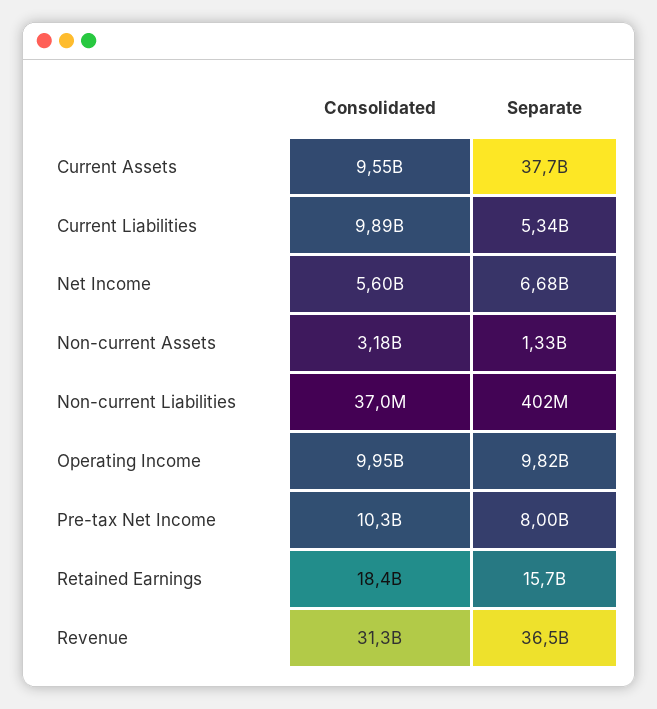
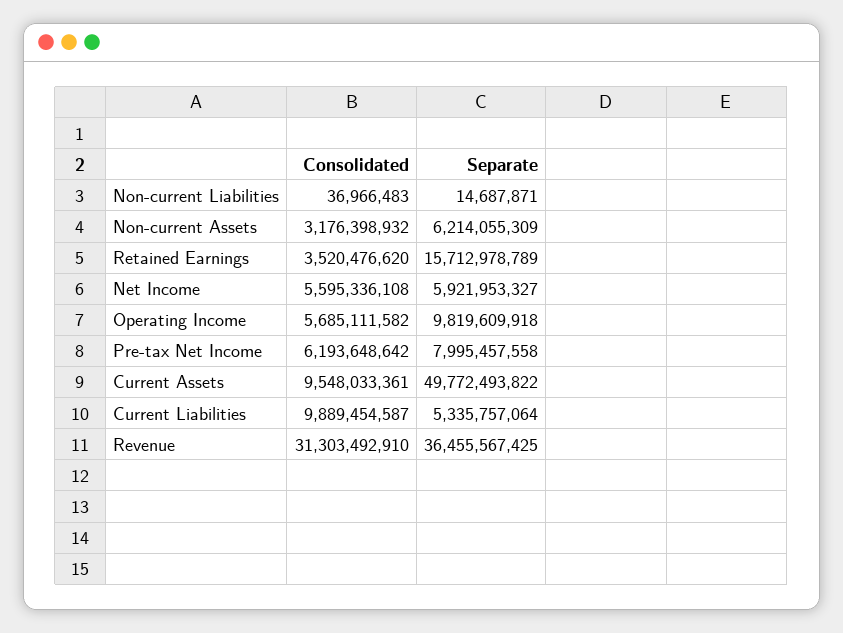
Separate, Current Assets: 37700000000 -> 49772493822
Separate, Net Income: 6680000000 -> 5921953327
Separate, Non-current Assets: 1330000000 -> 6214055309
Separate, Non-current Liabilities: 402000000 -> 14687871
Consolidated, Operating Income: 9950000000 -> 5685111582
Consolidated, Pre-tax Net Income: 10300000000 -> 6193648642
Consolidated, Retained Earnings: 18400000000 -> 3520476620

